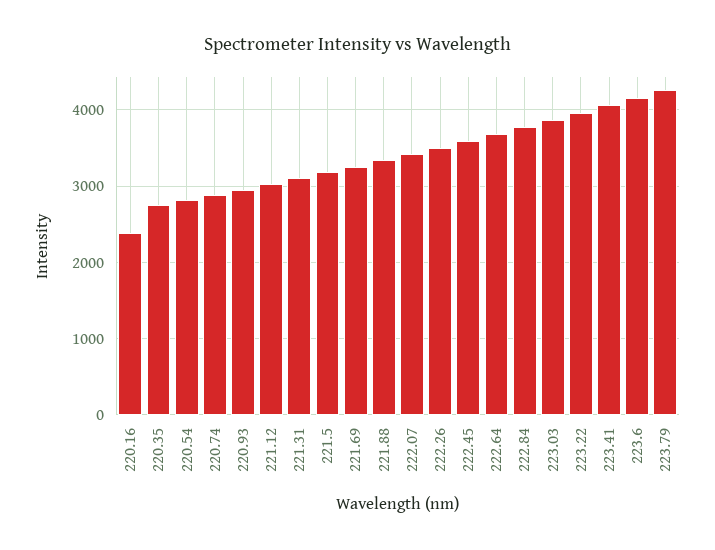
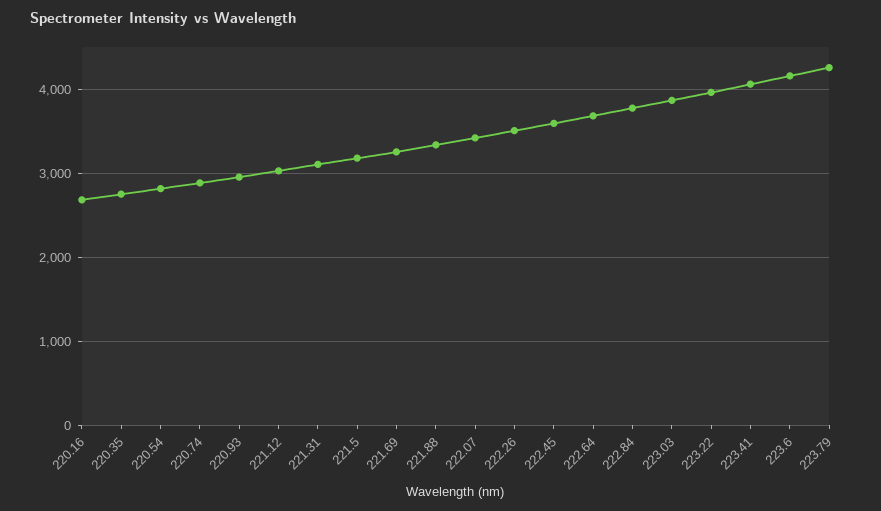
220.16: 2400 -> 2700

